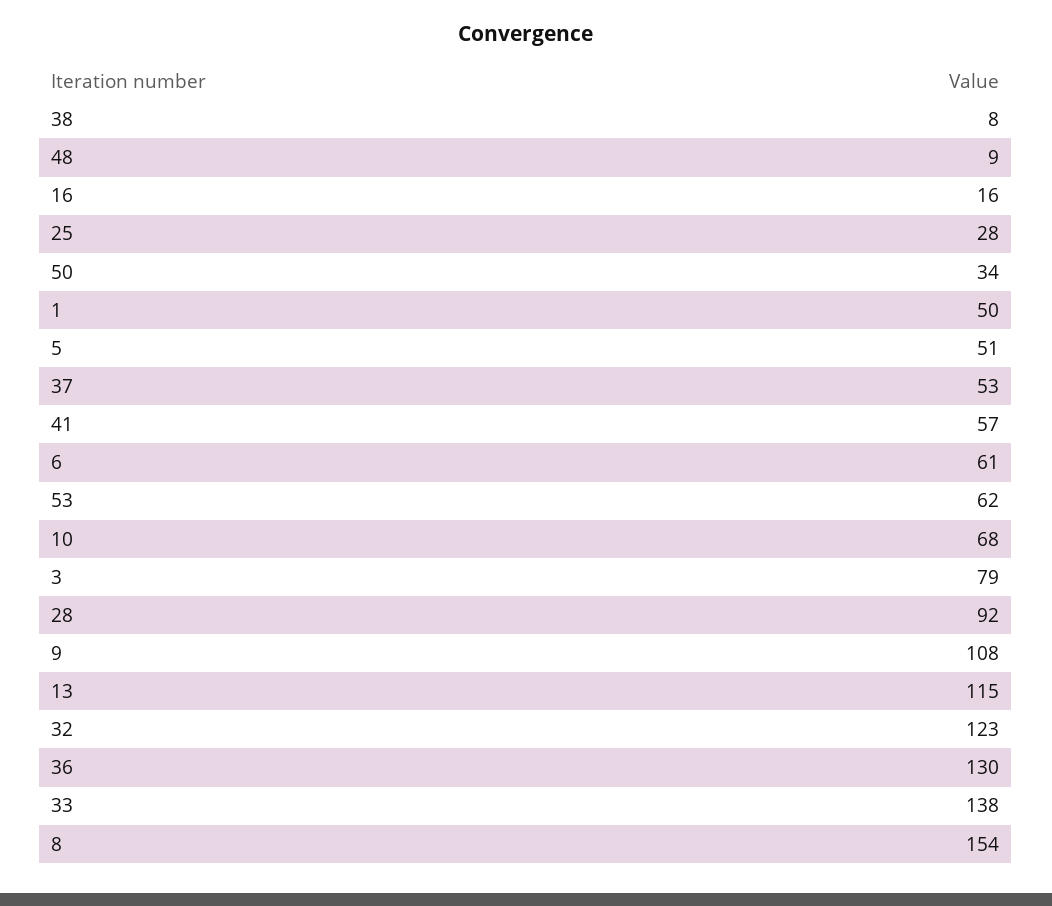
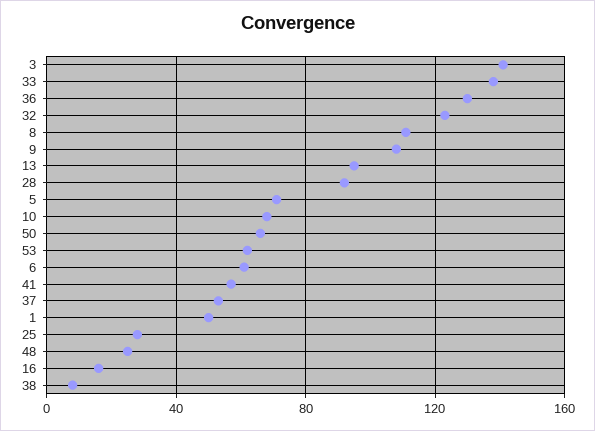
48: 9 -> 25
50: 34 -> 65
5: 51 -> 70
3: 79 -> 140
13: 115 -> 95
8: 154 -> 110

